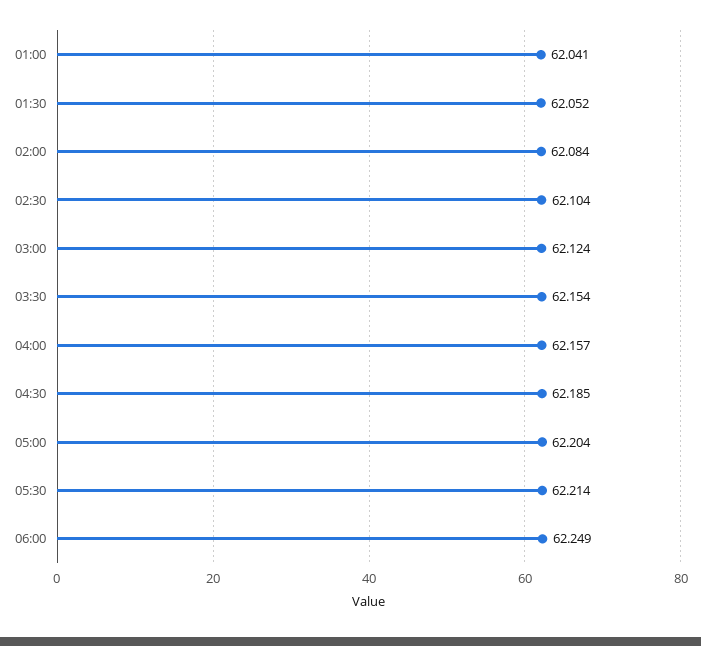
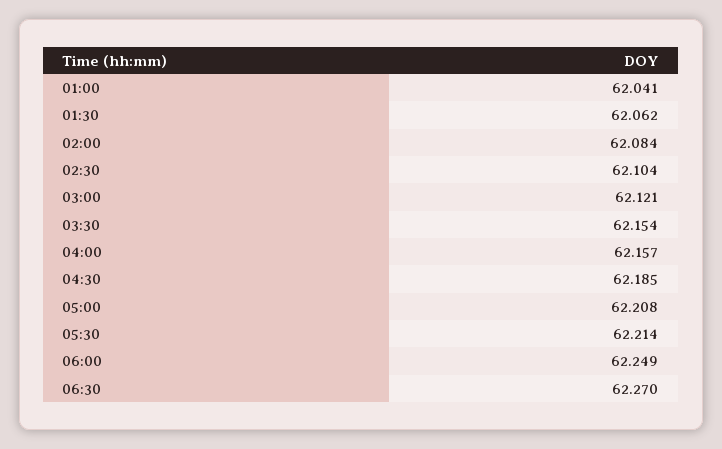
01:30: 62.052 -> 62.062
03:00: 62.124 -> 62.121
05:00: 62.204 -> 62.208
06:30: none -> 62.27

